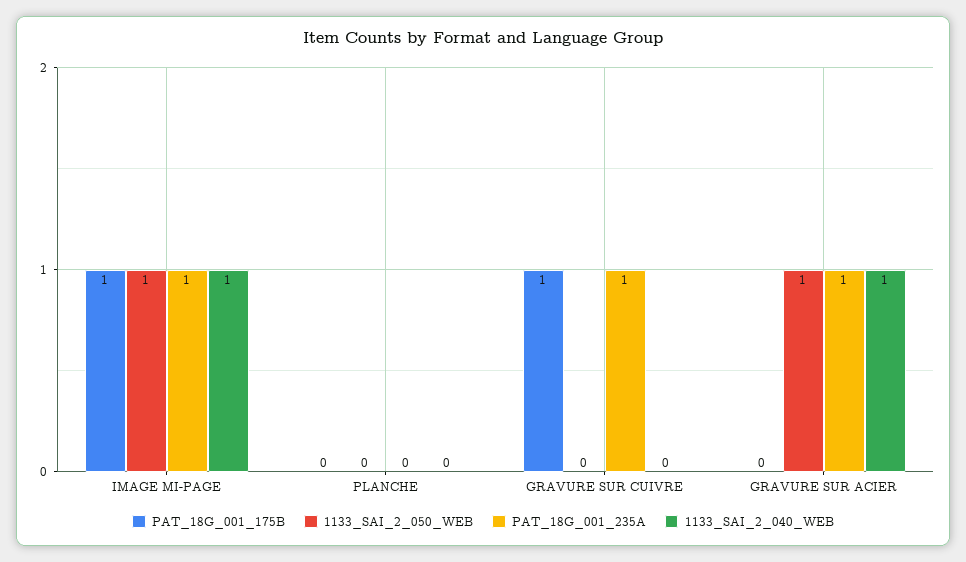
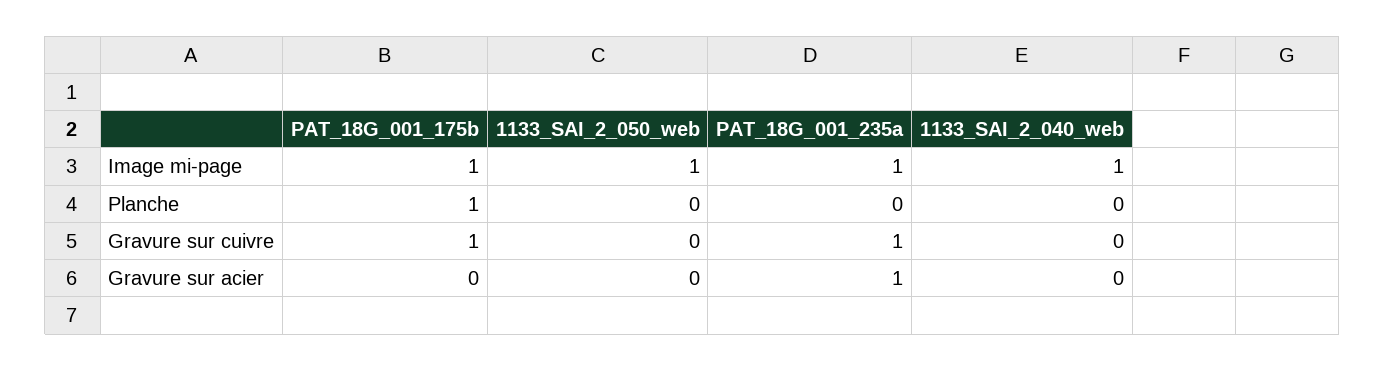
PAT_18G_001_175B, PLANCHE: 0 -> 1
1133_SAI_2_050_WEB, GRAVURE SUR ACIER: 1 -> 0
1133_SAI_2_040_WEB, GRAVURE SUR ACIER: 1 -> 0

